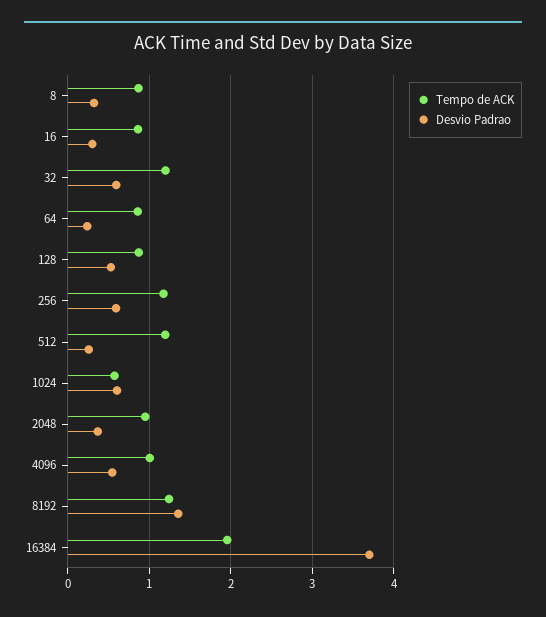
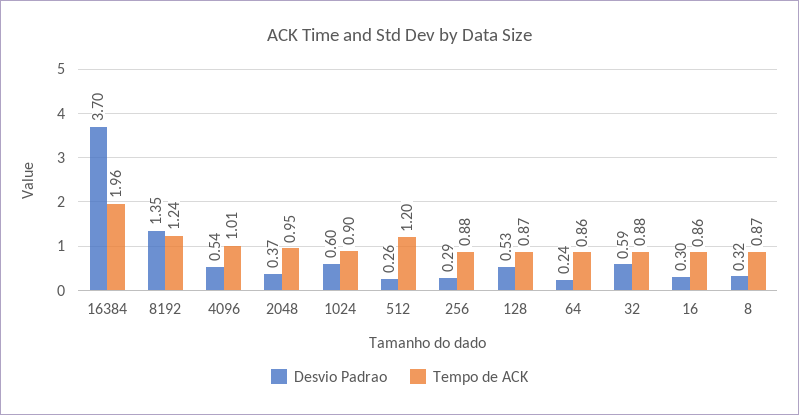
Tempo de ACK, 32: 1.2 -> 0.88
Tempo de ACK, 256: 1.2 -> 0.88
Desvio Padrao, 256: 0.6 -> 0.29
Tempo de ACK, 1024: 0.6 -> 0.9

